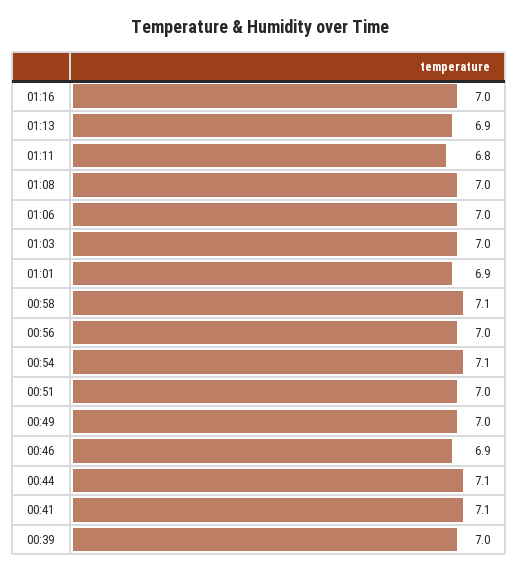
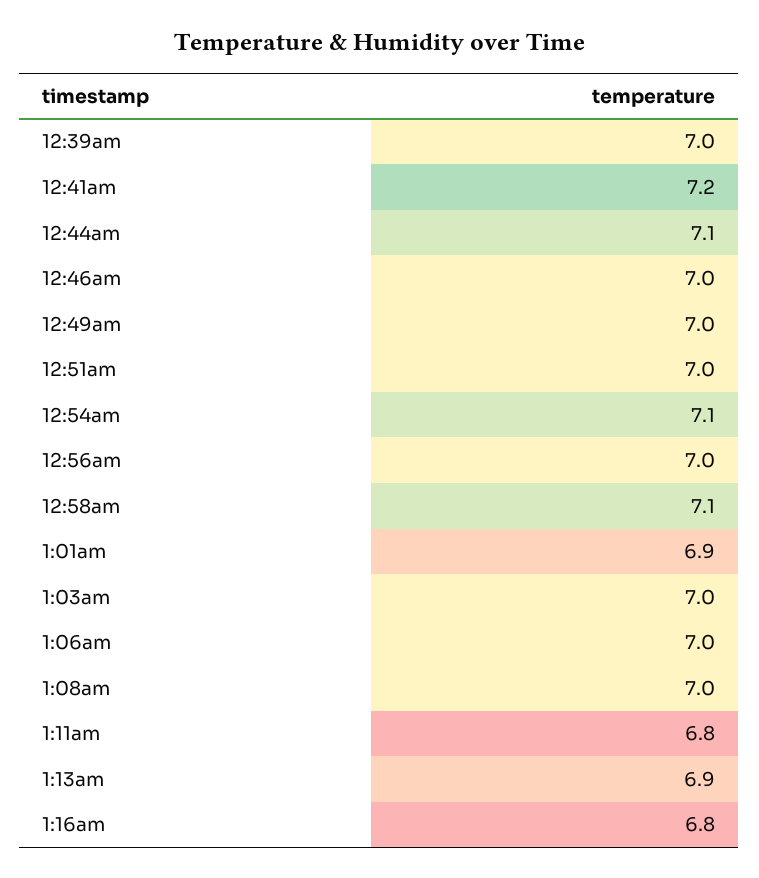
01:16: 7 -> 6.8
00:46: 6.9 -> 7
00:41: 7.1 -> 7.2

